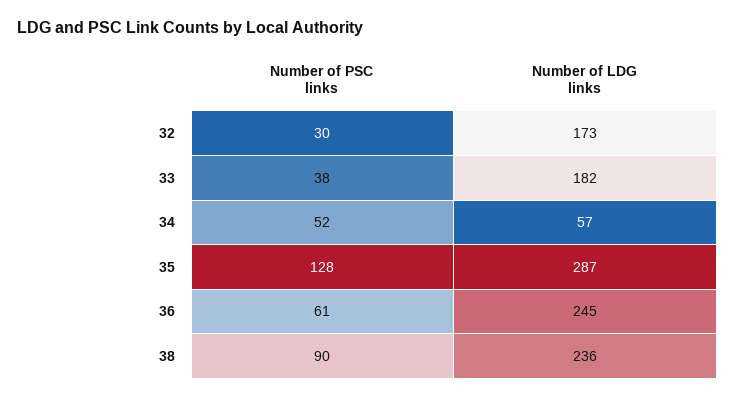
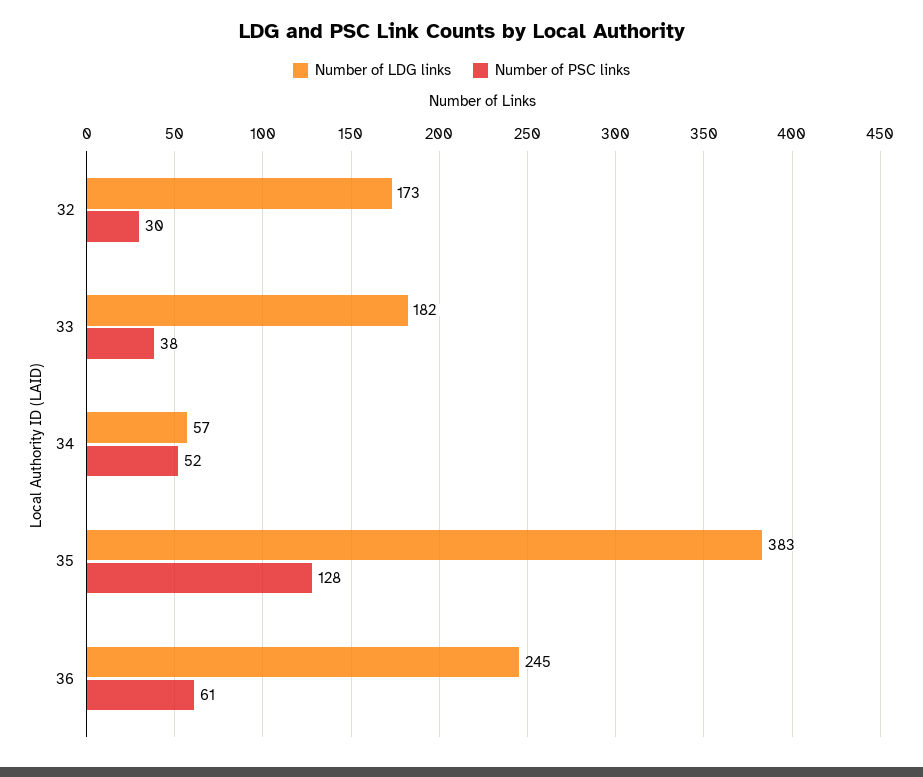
Number of LDG links, 35: 287 -> 383
Number of PSC links, 38: 90 -> none
Number of LDG links, 38: 236 -> none

